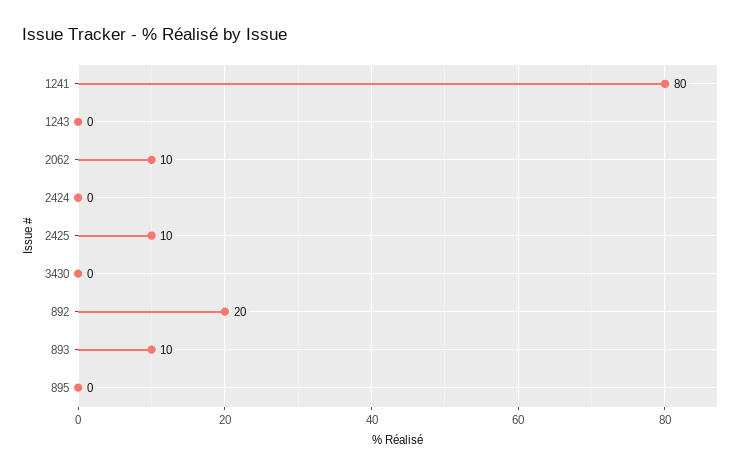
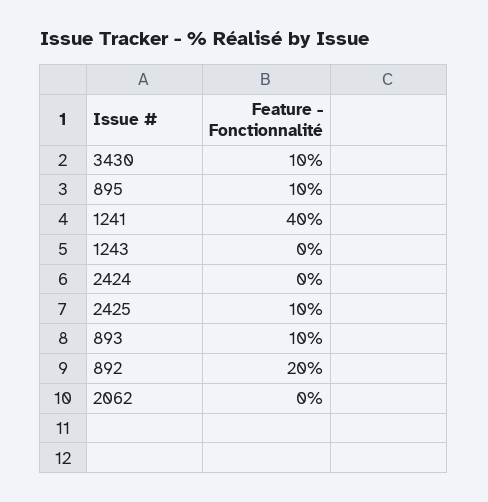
1241: 80 -> 40
2062: 10 -> 0
3430: 0 -> 10
895: 0 -> 10

